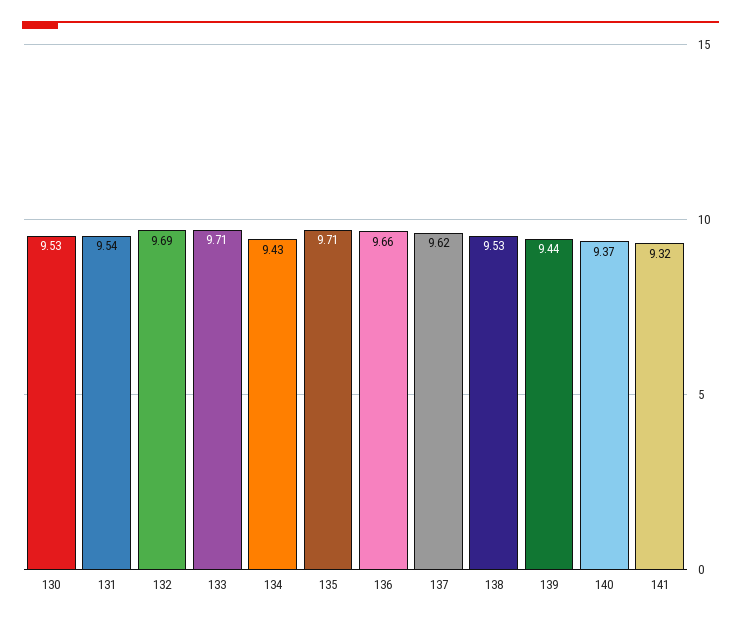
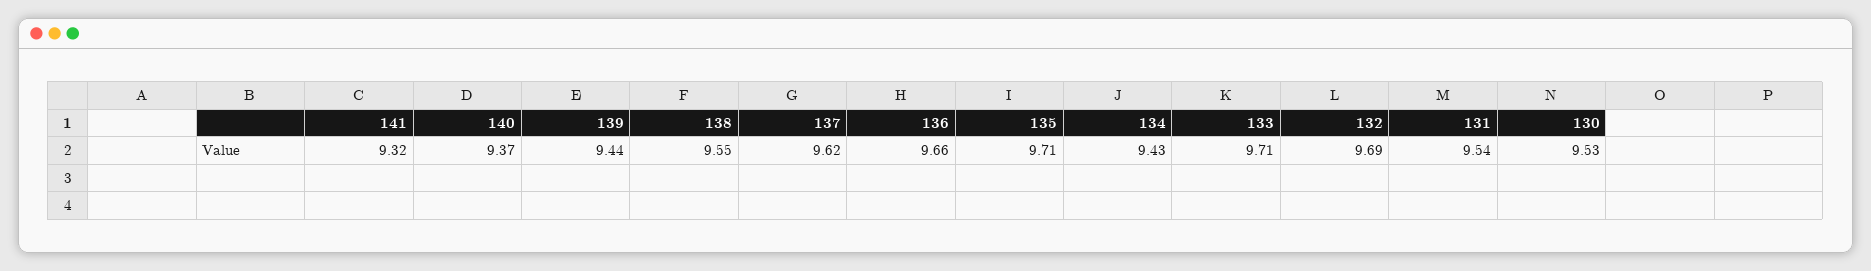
138: 9.53 -> 9.55

